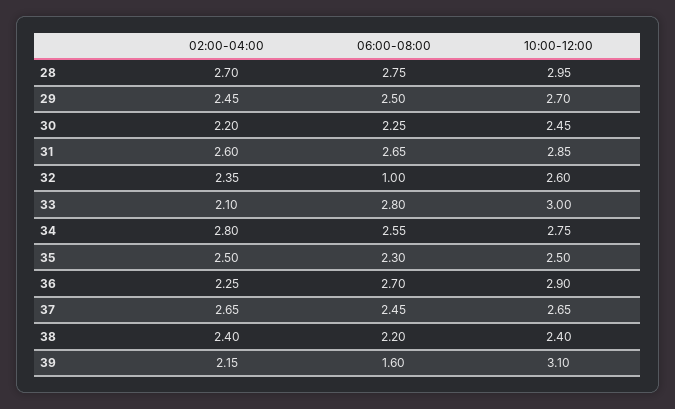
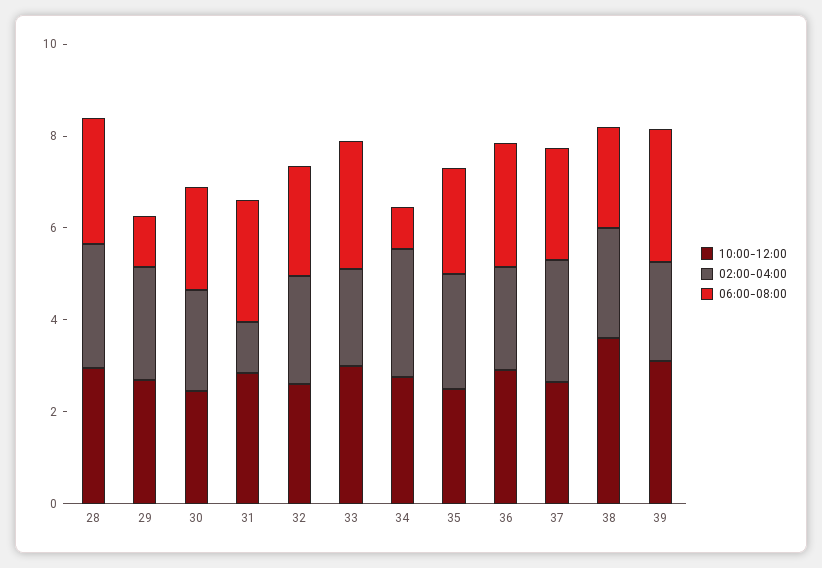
06:00-08:00, 29: 2.5 -> 1
02:00-04:00, 31: 2.6 -> 1
06:00-08:00, 32: 1 -> 2.5
06:00-08:00, 34: 2.55 -> 1
10:00-12:00, 38: 2.4 -> 3.5
06:00-08:00, 39: 1.6 -> 3

